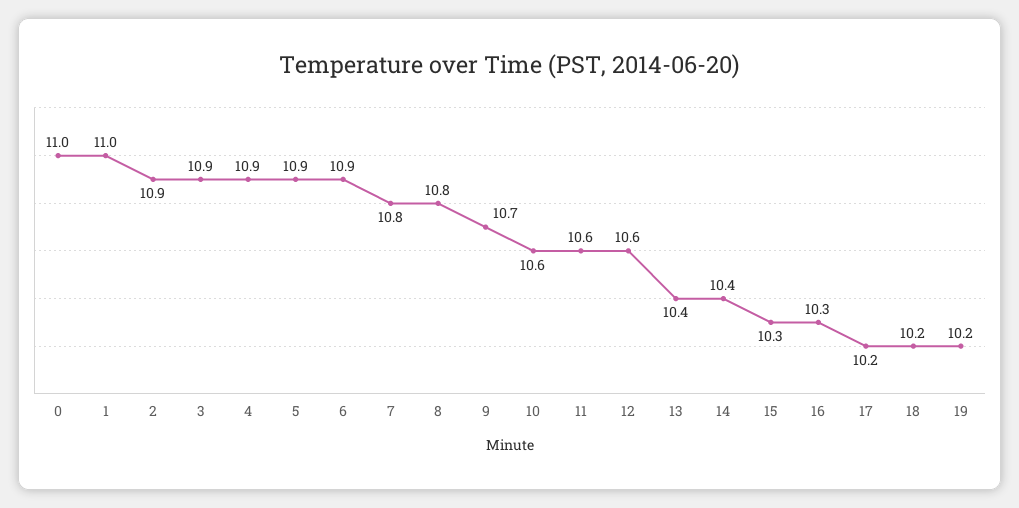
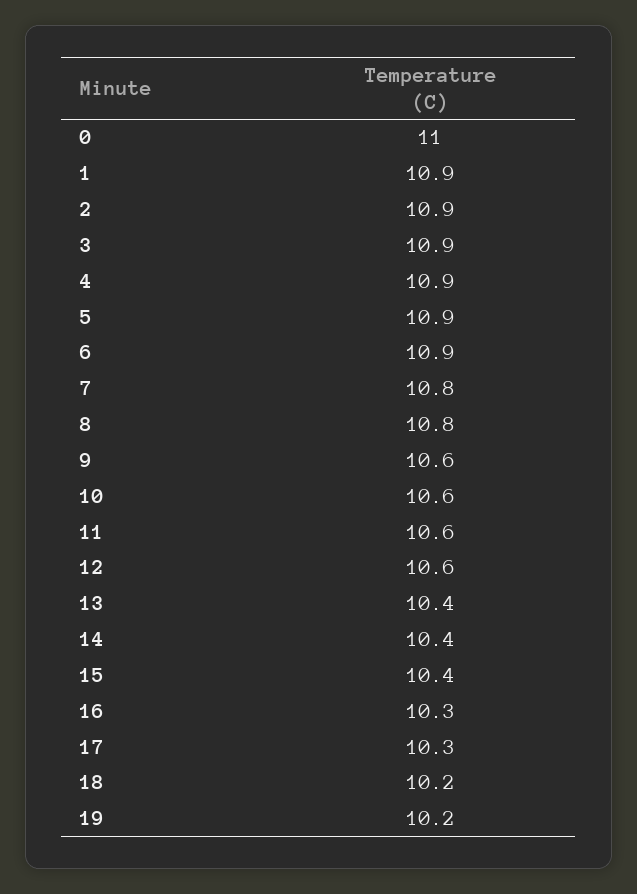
1: 11 -> 10.9
9: 10.7 -> 10.6
15: 10.3 -> 10.4
17: 10.2 -> 10.3

